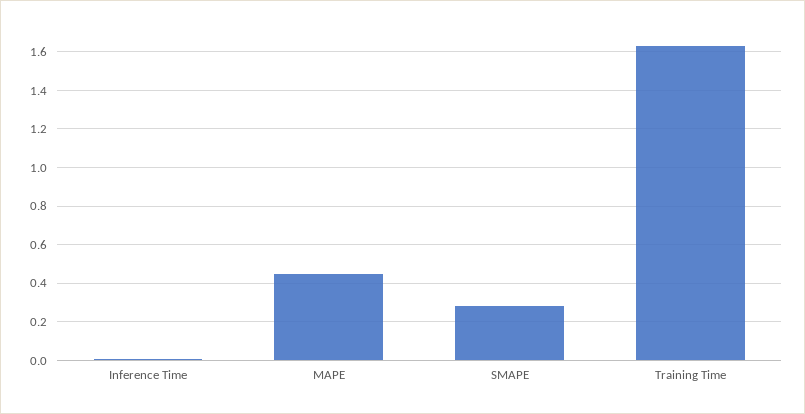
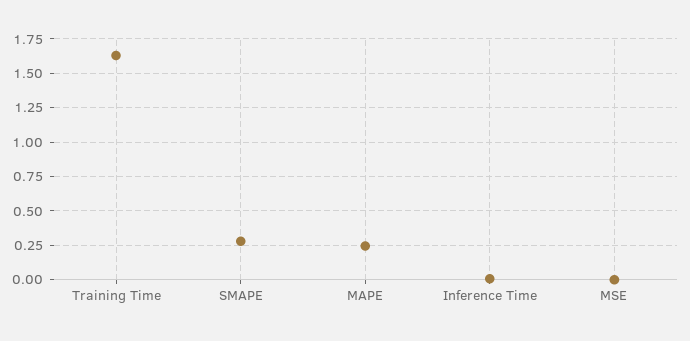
MAPE: 0.45 -> 0.25
MSE: none -> 0

